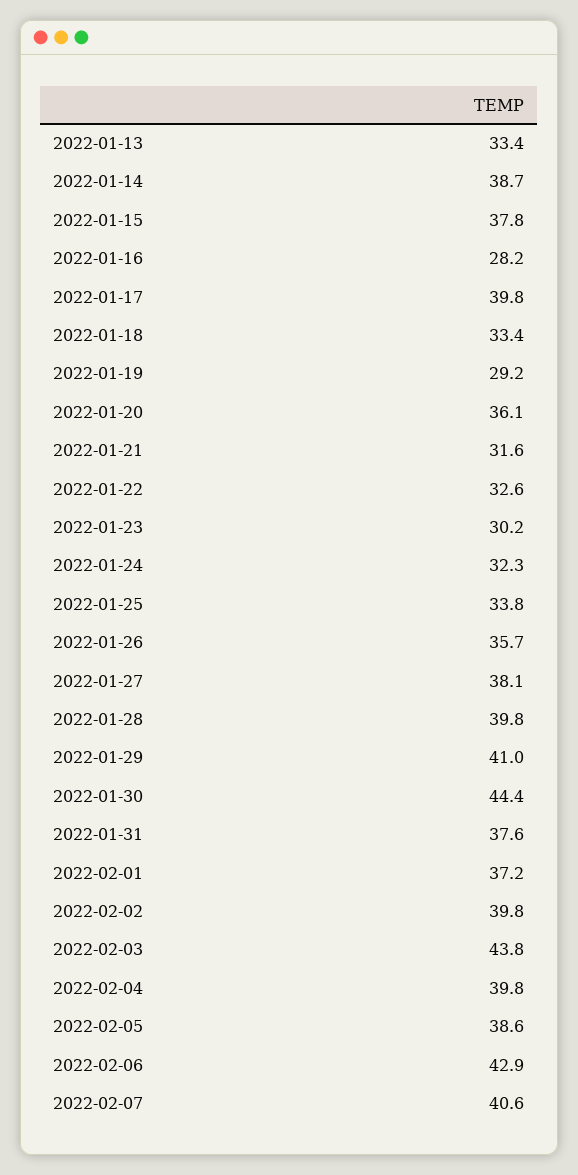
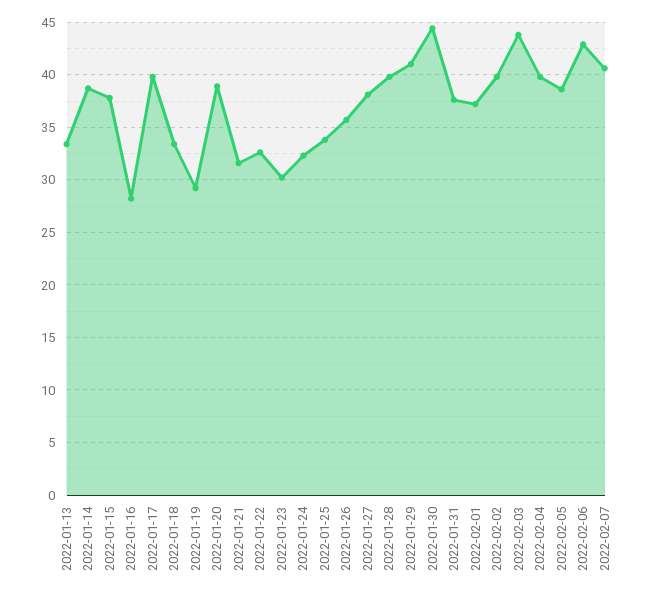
2022-01-20: 36.1 -> 39

